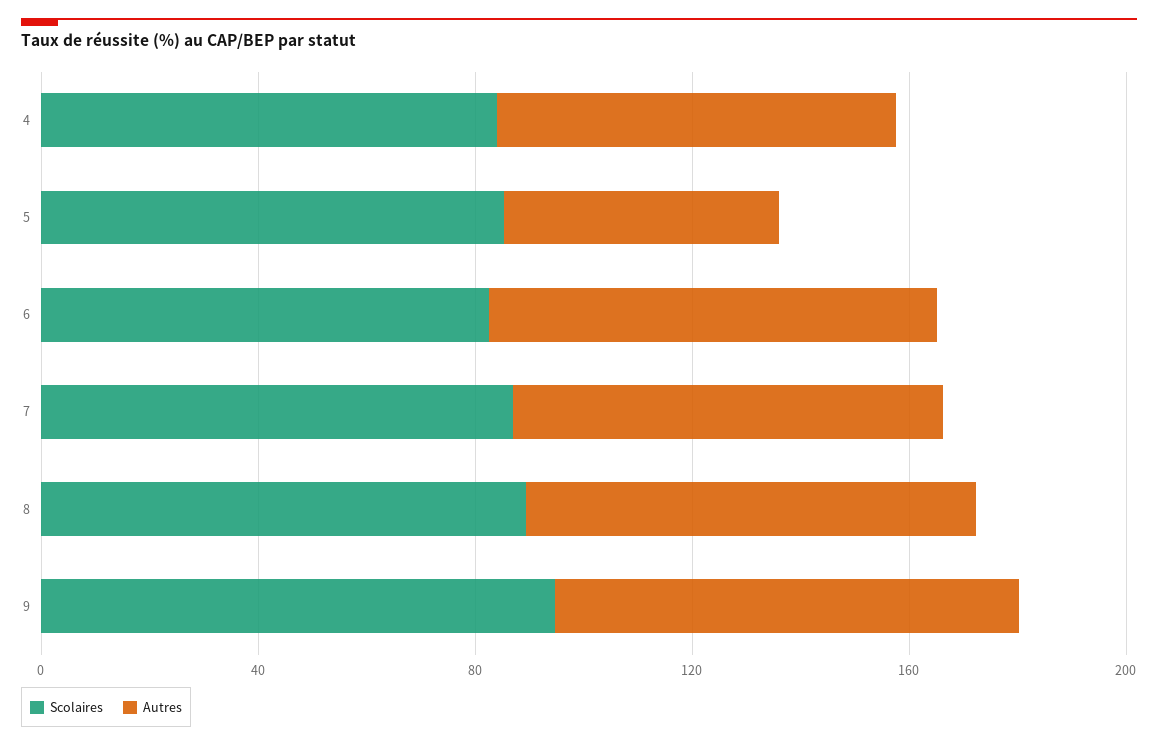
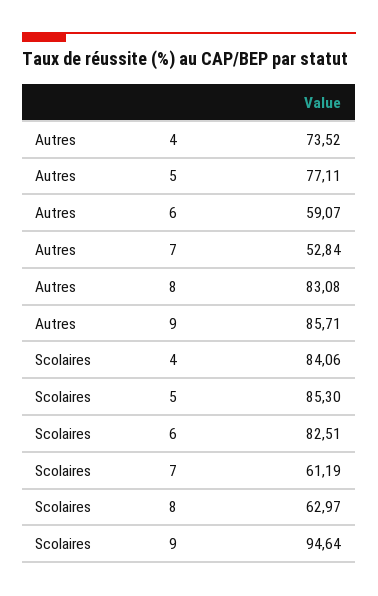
Autres, 5: 50 -> 77.11
Autres, 6: 80 -> 59.07
Scolaires, 7: 90 -> 61.19
Autres, 7: 80 -> 52.84
Scolaires, 8: 90 -> 62.97

